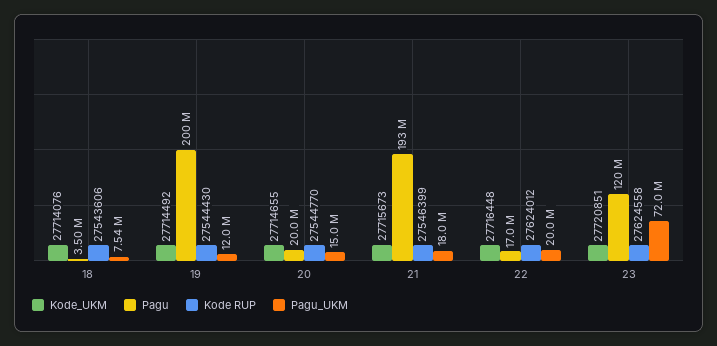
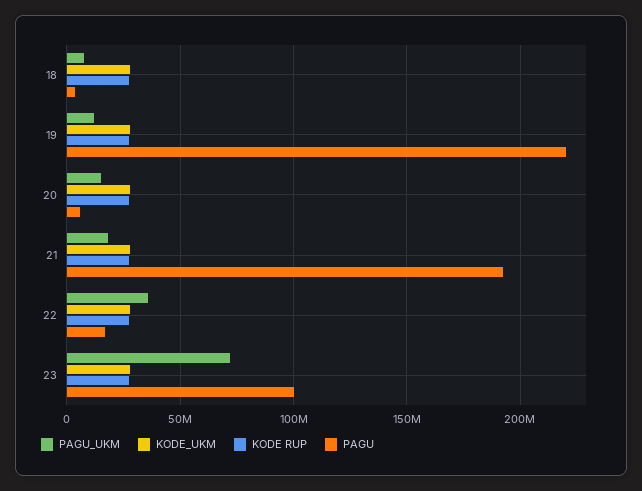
Pagu, 19: 200000000 -> 220000000
Pagu, 20: 20000000 -> 5000000
Pagu_UKM, 22: 20000000 -> 35000000
Pagu, 23: 120000000 -> 100000000

